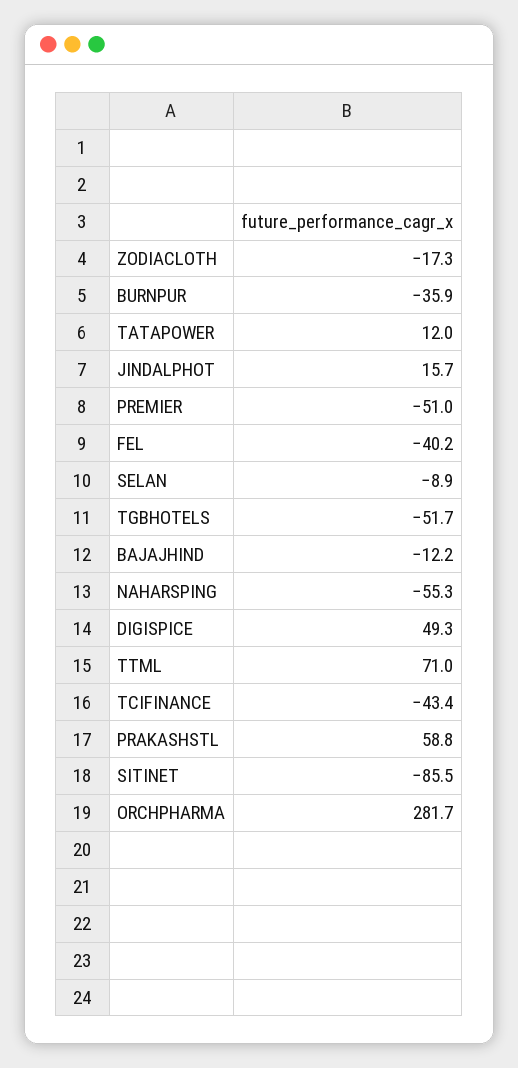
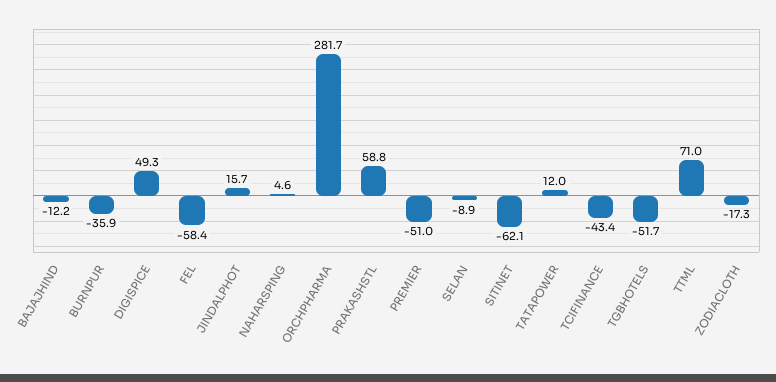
FEL: -40.2 -> -58.4
NAHARSPING: -55.3 -> 4.6
SITINET: -85.5 -> -62.1

